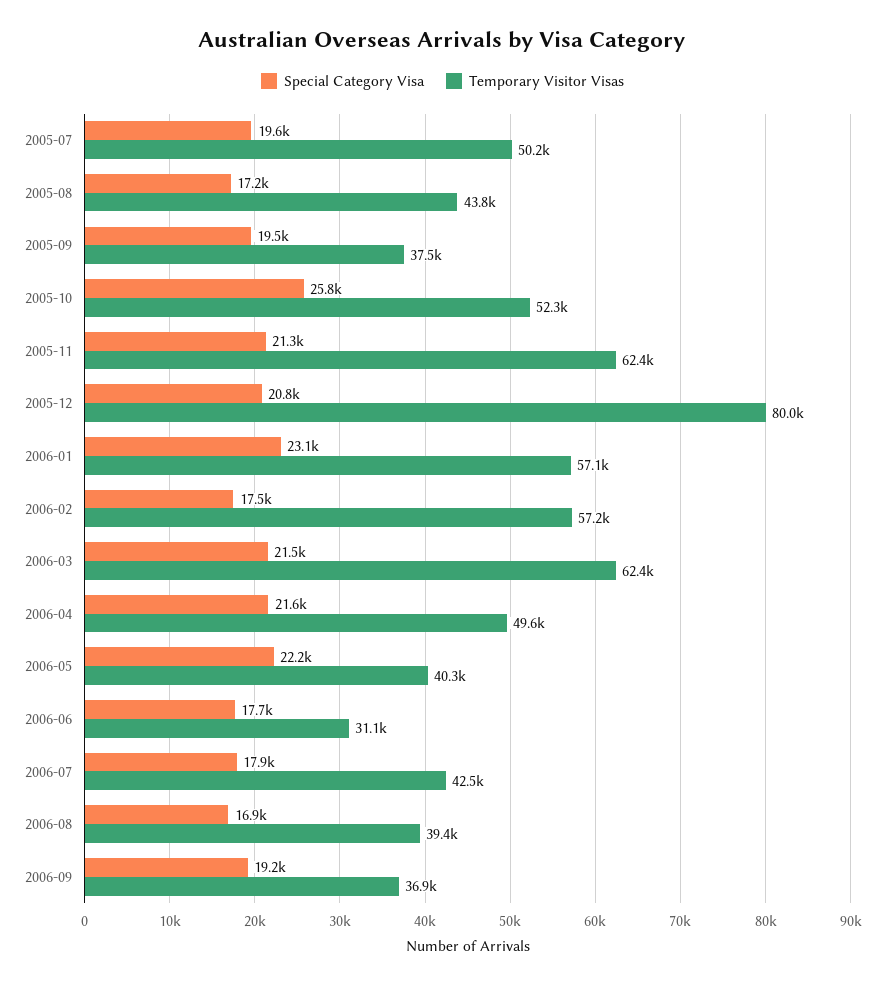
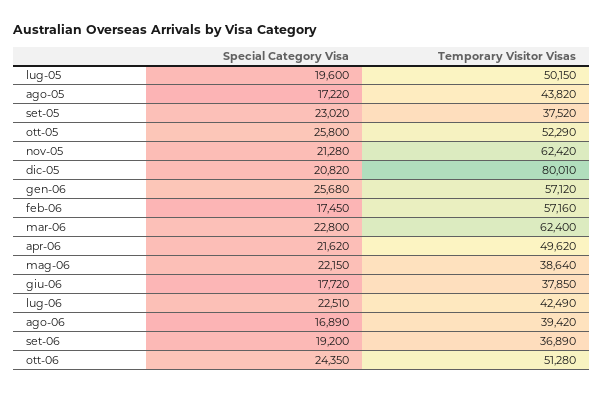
Special Category Visa, 2005-09: 19500 -> 23020
Special Category Visa, 2006-01: 23100 -> 25680
Special Category Visa, 2006-03: 21500 -> 22800
Temporary Visitor Visas, 2006-05: 40300 -> 38640
Temporary Visitor Visas, 2006-06: 31100 -> 37850
Special Category Visa, 2006-07: 17900 -> 22510
Special Category Visa, ott-06: none -> 24350
Temporary Visitor Visas, ott-06: none -> 51280

